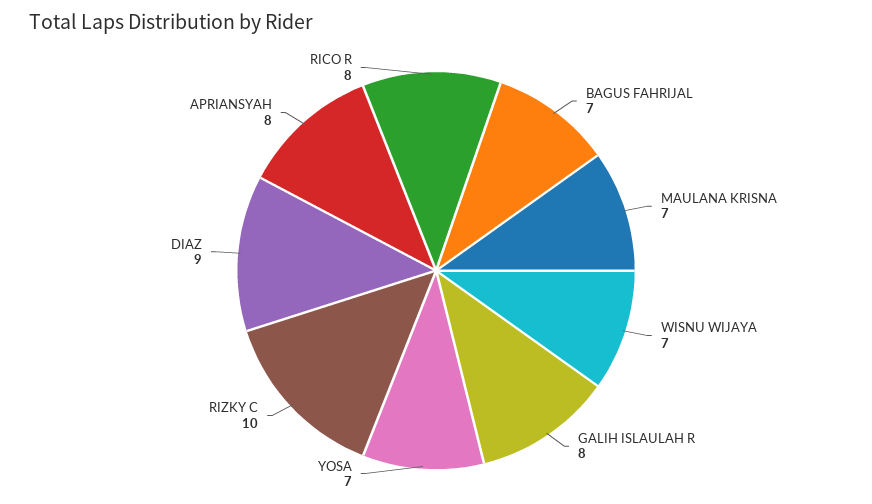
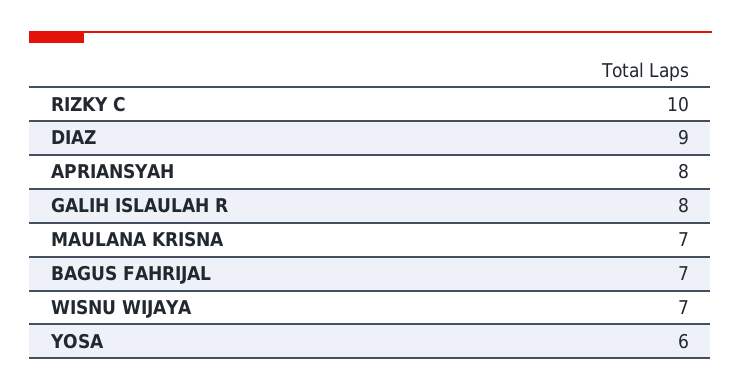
YOSA: 7 -> 6
RICO R: 8 -> none

